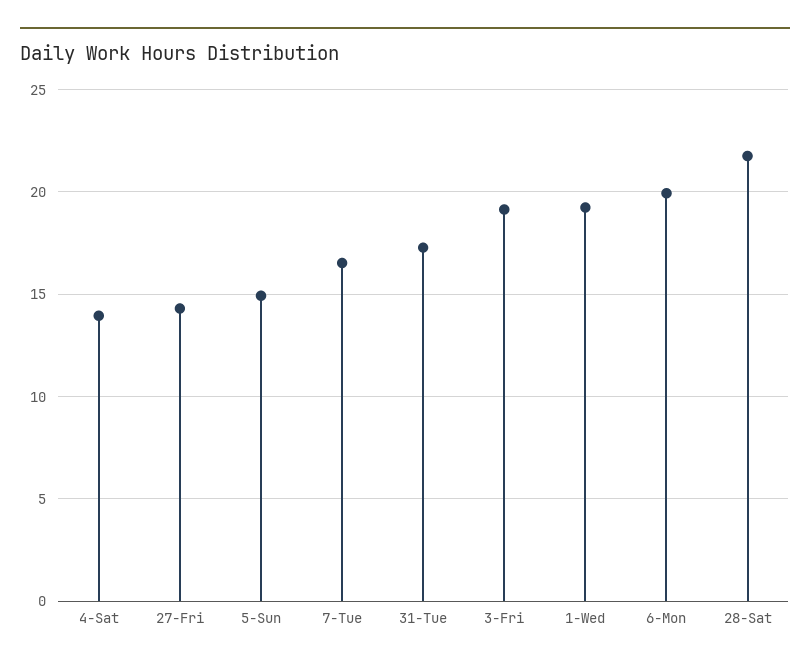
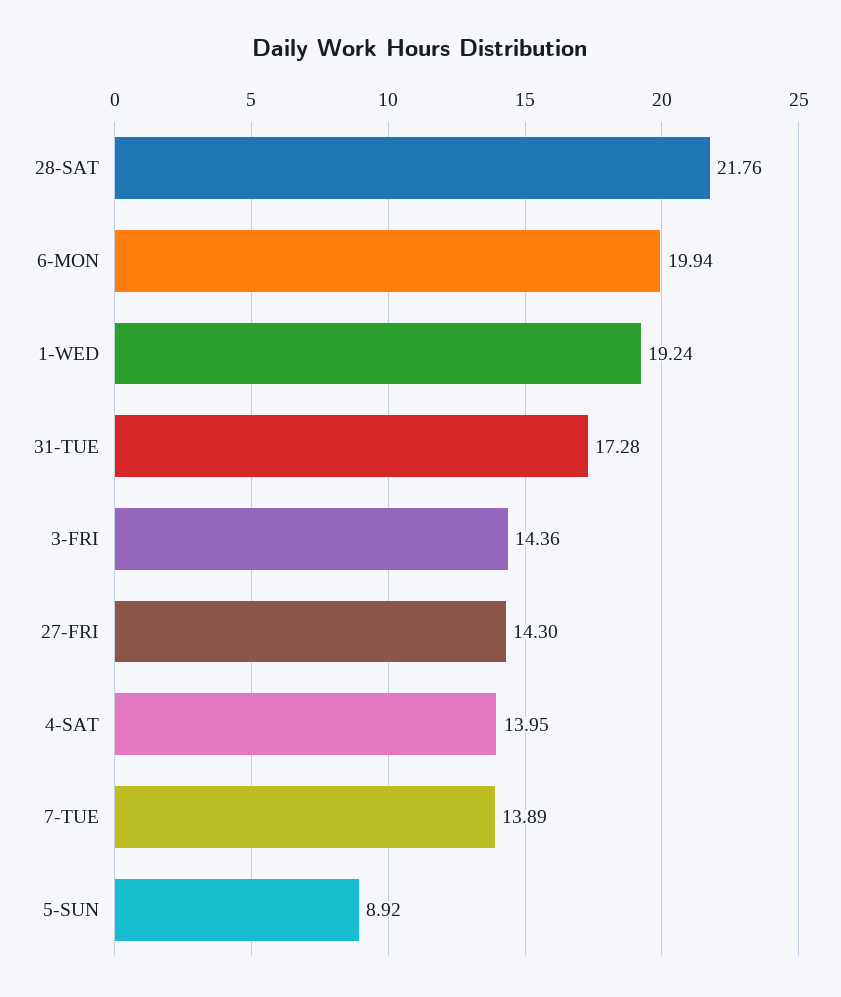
5-Sun: 15 -> 8.92
7-Tue: 16.5 -> 13.89
3-Fri: 19 -> 14.36

